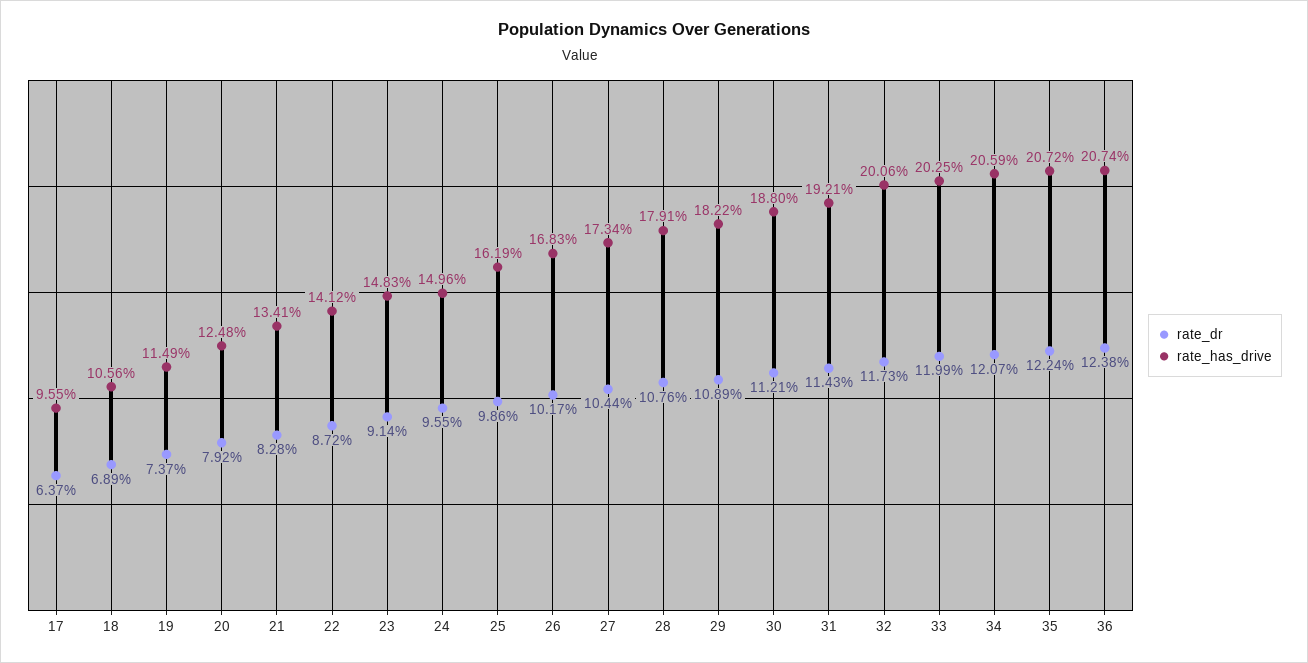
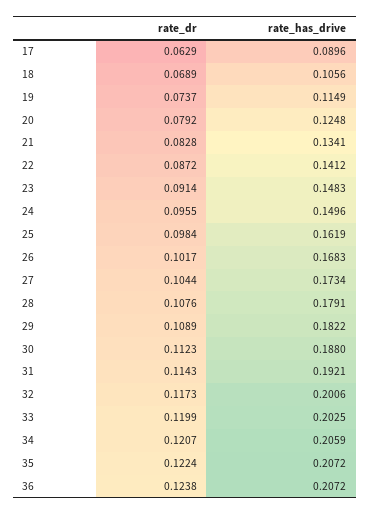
rate_dr, 17: 0.0637 -> 0.0629
rate_has_drive, 17: 0.0955 -> 0.0896
rate_dr, 25: 0.0986 -> 0.0984
rate_dr, 30: 0.1121 -> 0.1123
rate_has_drive, 36: 0.2074 -> 0.2072

